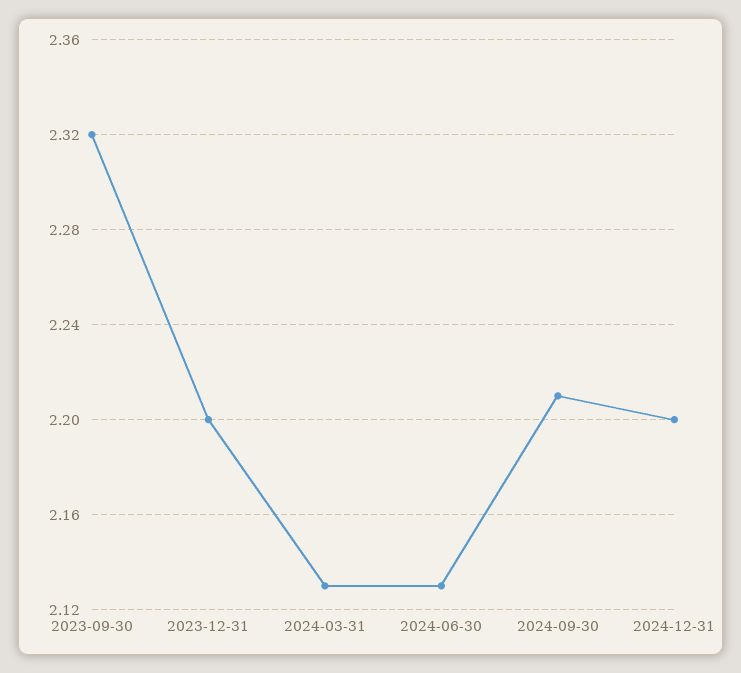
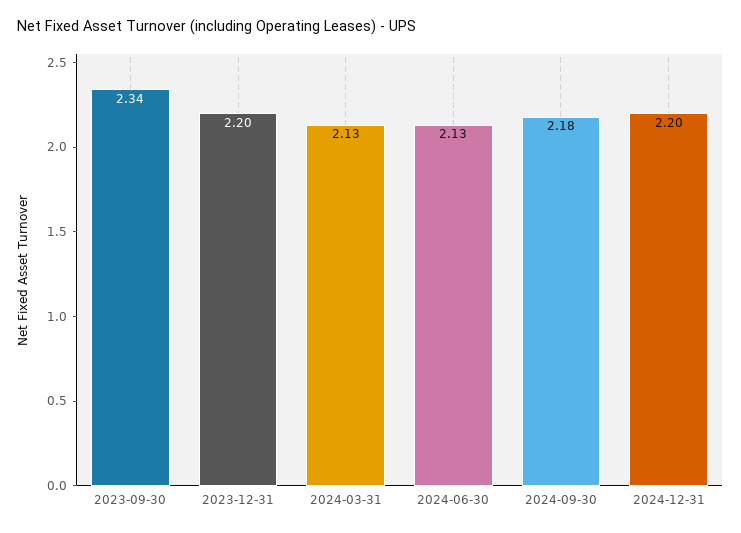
2023-09-30: 2.32 -> 2.34
2024-09-30: 2.21 -> 2.18

